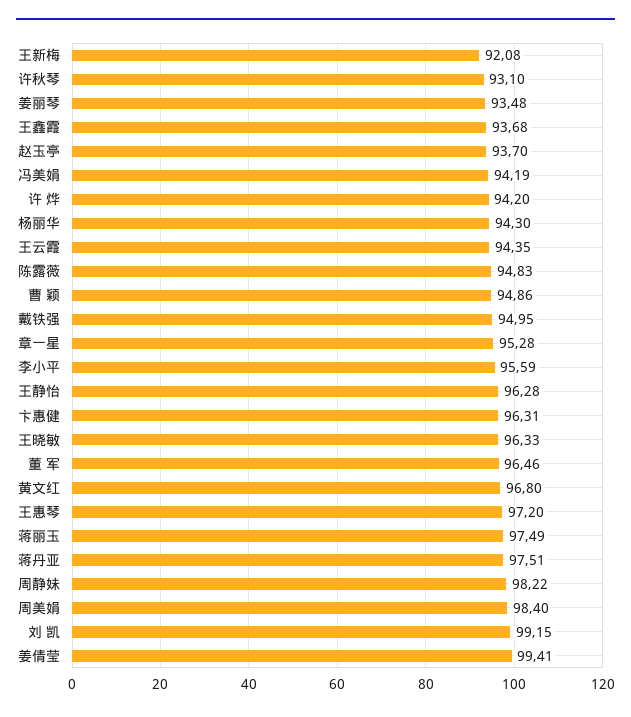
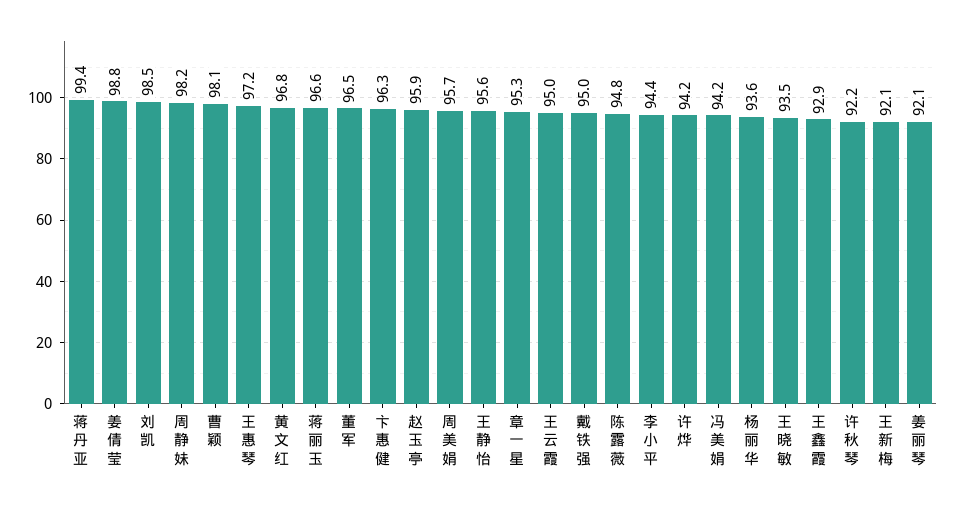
许秋琴: 93.1 -> 92.2
姜丽琴: 93.48 -> 92.1
王鑫霞: 93.68 -> 92.9
赵玉亭: 93.7 -> 95.9
杨丽华: 94.3 -> 93.6
王云霞: 94.35 -> 95
曹 颖: 94.86 -> 98.1
李小平: 95.59 -> 94.4
王静怡: 96.28 -> 95.6
王晓敏: 96.33 -> 93.5
蒋丽玉: 97.49 -> 96.6
蒋丹亚: 97.51 -> 99.4
周美娟: 98.4 -> 95.7
刘 凯: 99.15 -> 98.5
姜倩莹: 99.41 -> 98.8

